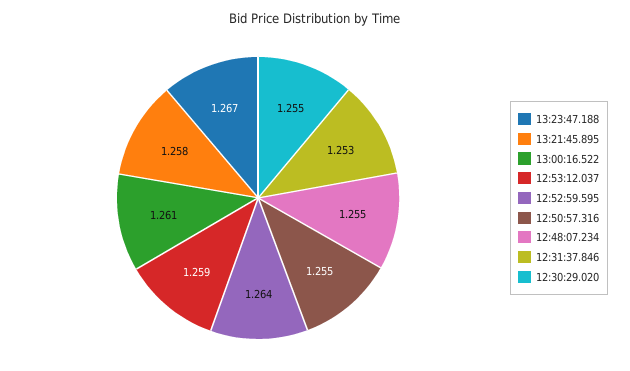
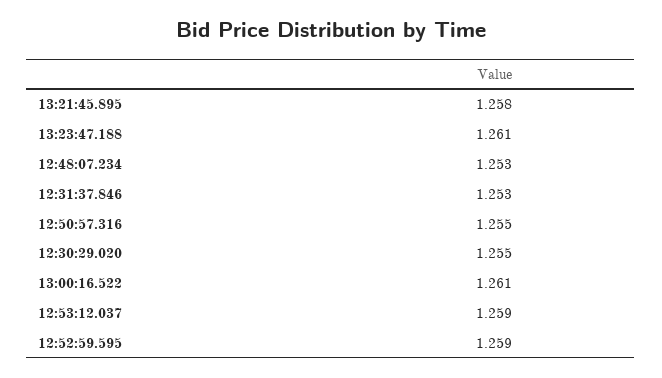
13:23:47.188: 1.267 -> 1.261
12:52:59.595: 1.264 -> 1.259
12:48:07.234: 1.255 -> 1.253

